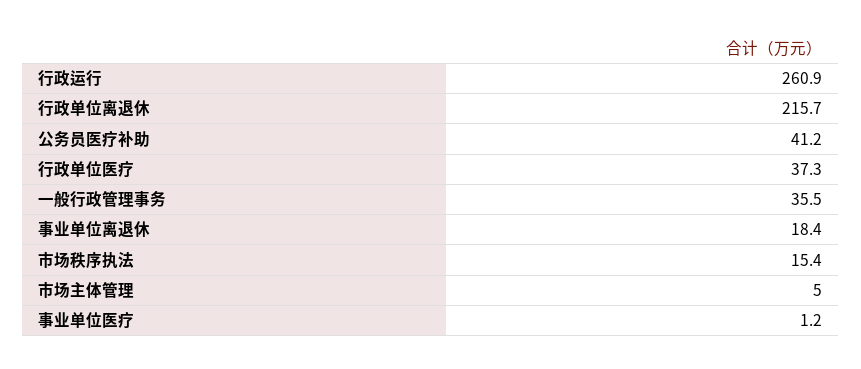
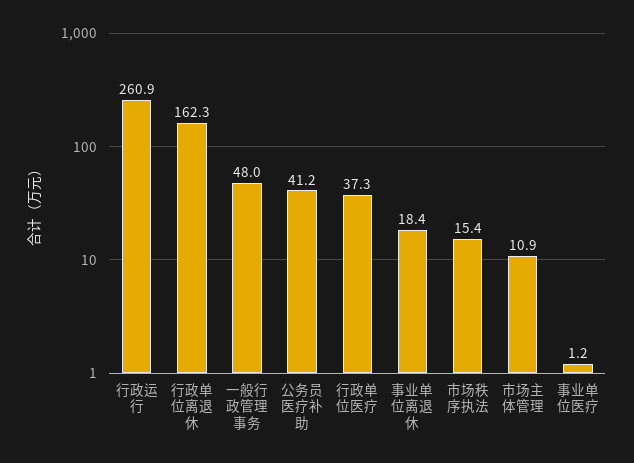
行政单位离退休: 215.7 -> 162.3
一般行政管理事务: 35.5 -> 48
市场主体管理: 5 -> 10.9

